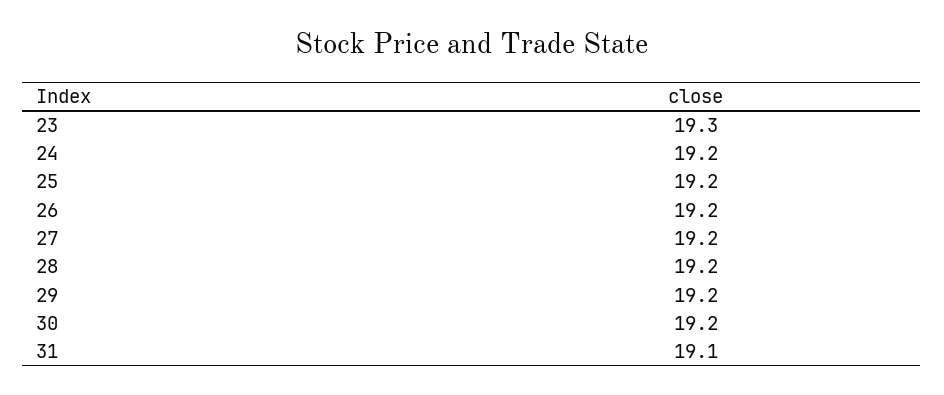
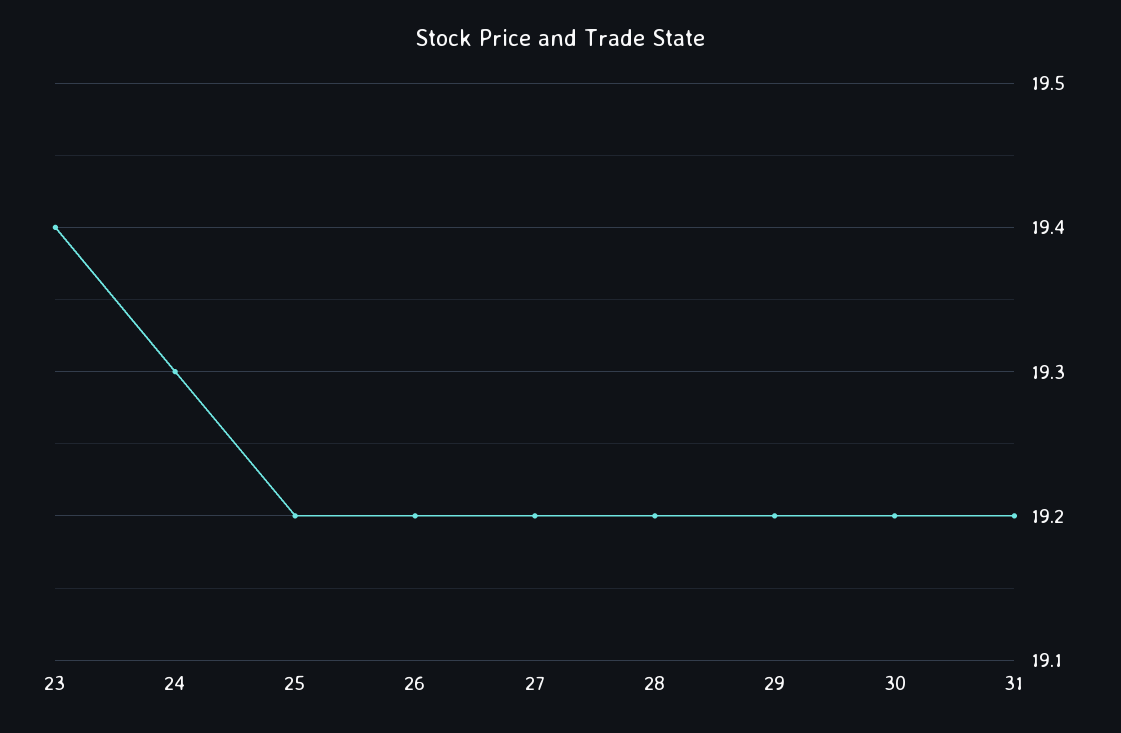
23: 19.3 -> 19.4
24: 19.2 -> 19.3
31: 19.1 -> 19.2

